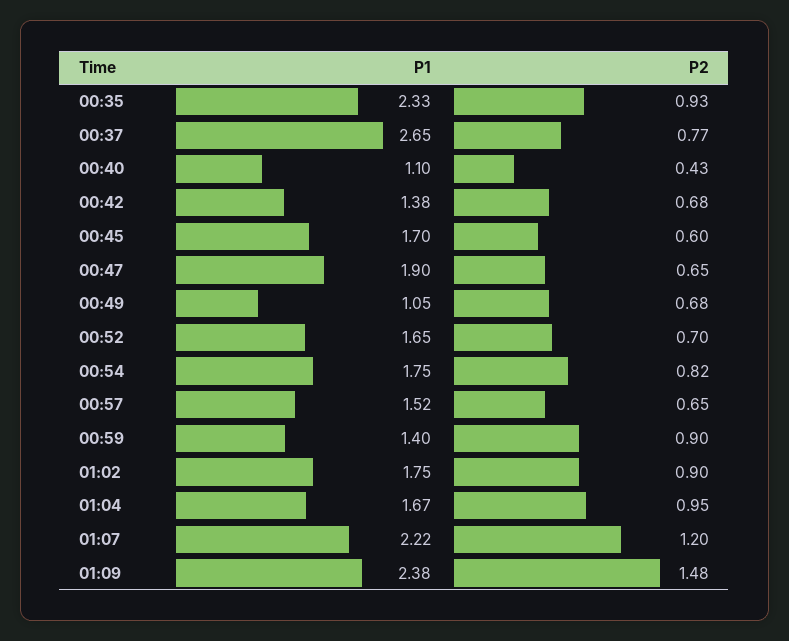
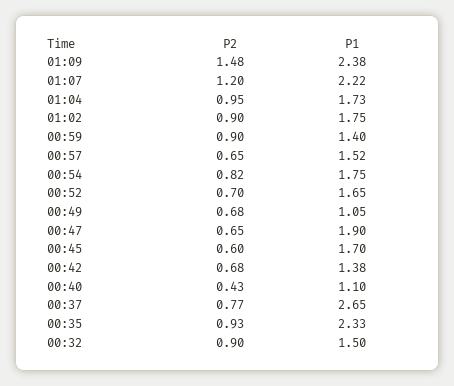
P1, 01:04: 1.67 -> 1.73
P2, 00:32: none -> 0.9
P1, 00:32: none -> 1.5

